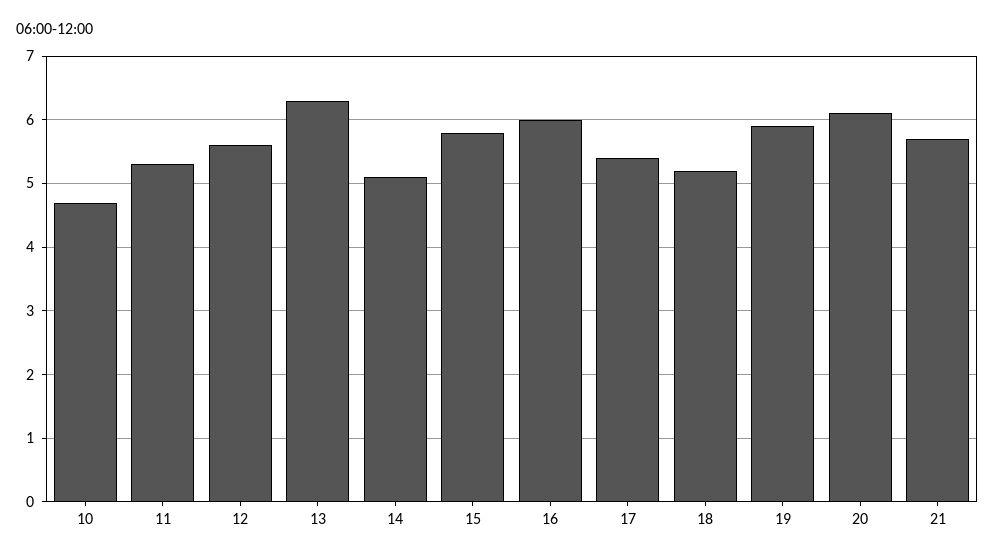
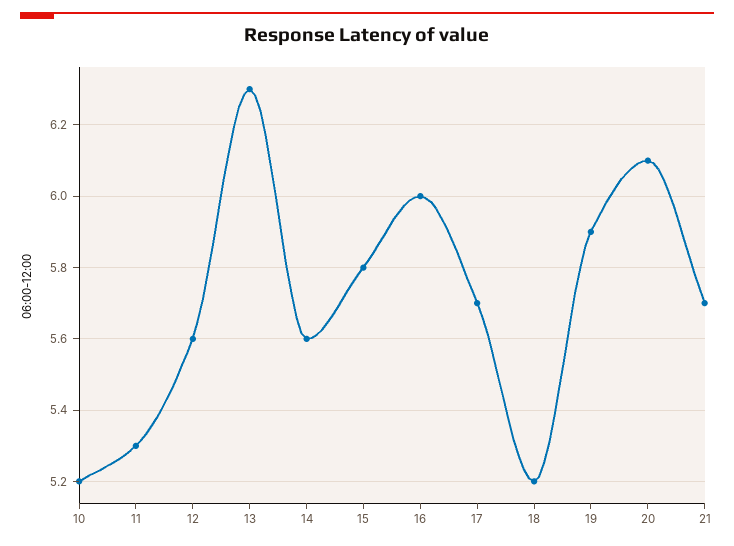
10: 4.7 -> 5.2
14: 5.1 -> 5.6
17: 5.4 -> 5.7

